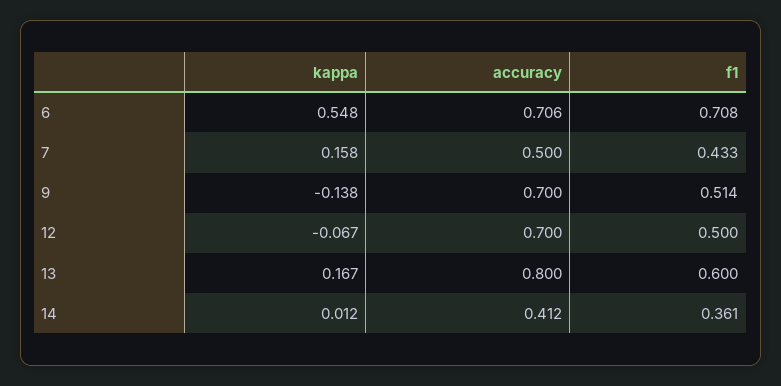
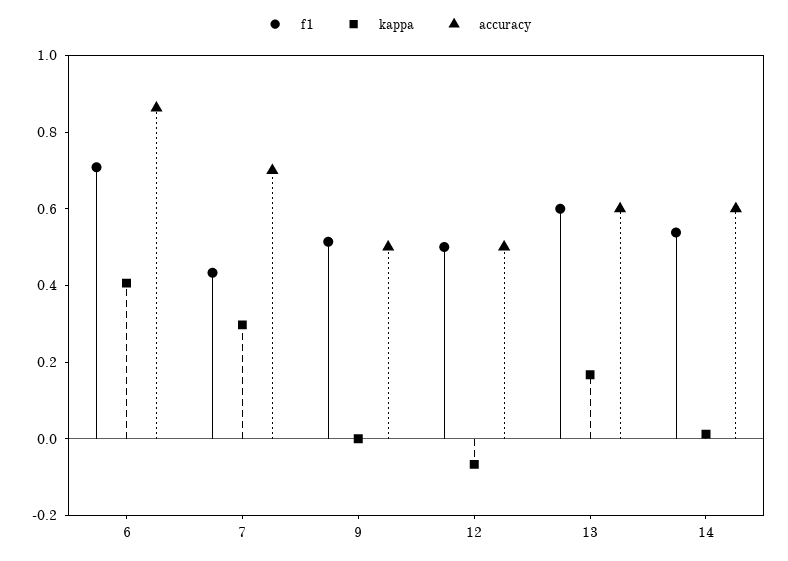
kappa, 6: 0.548 -> 0.4
accuracy, 6: 0.706 -> 0.85
kappa, 7: 0.158 -> 0.3
accuracy, 7: 0.5 -> 0.7
kappa, 9: -0.138 -> 0
accuracy, 9: 0.7 -> 0.5
accuracy, 12: 0.7 -> 0.5
accuracy, 13: 0.8 -> 0.6
accuracy, 14: 0.412 -> 0.6
f1, 14: 0.361 -> 0.55

